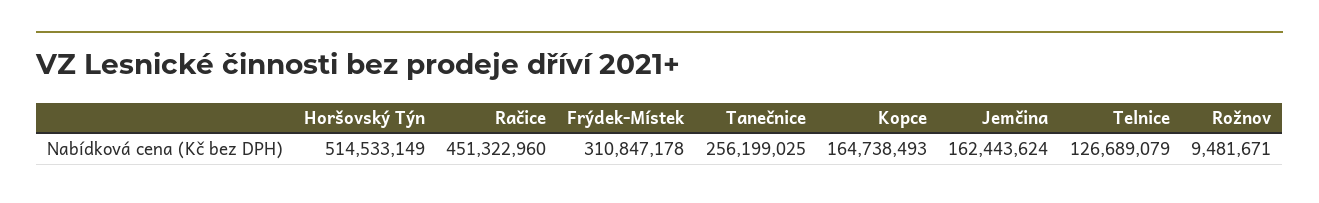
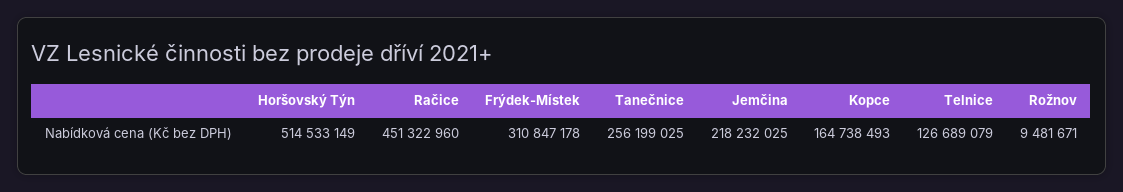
Jemčina: 162443624 -> 218232025

